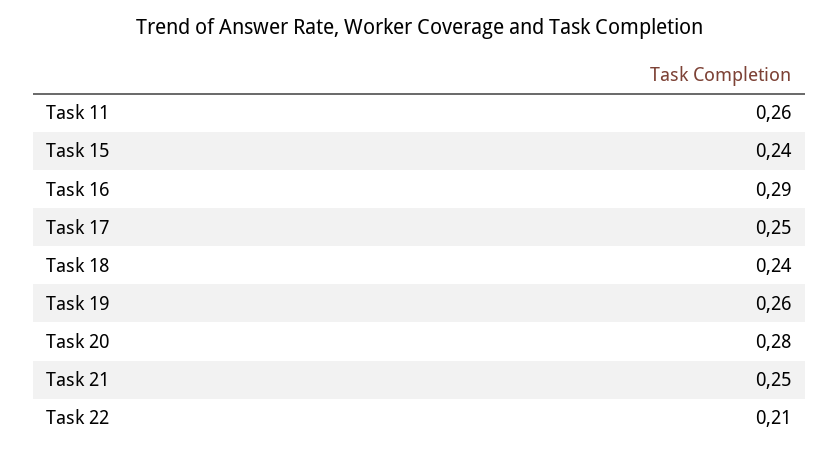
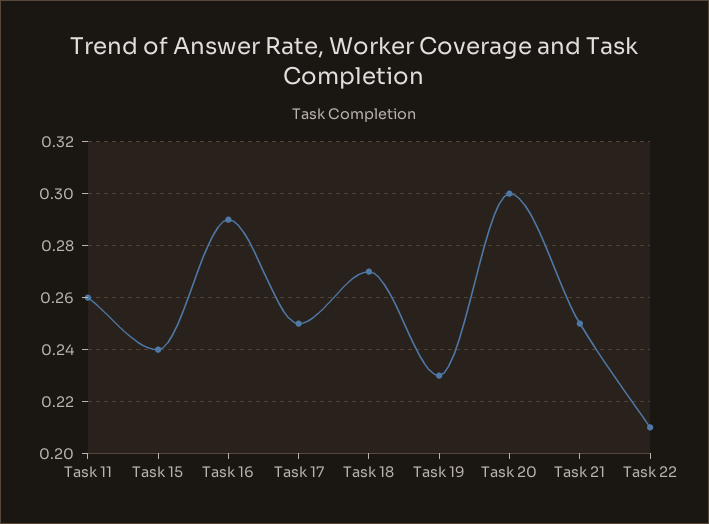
Task 18: 0.24 -> 0.27
Task 19: 0.26 -> 0.23
Task 20: 0.28 -> 0.3

